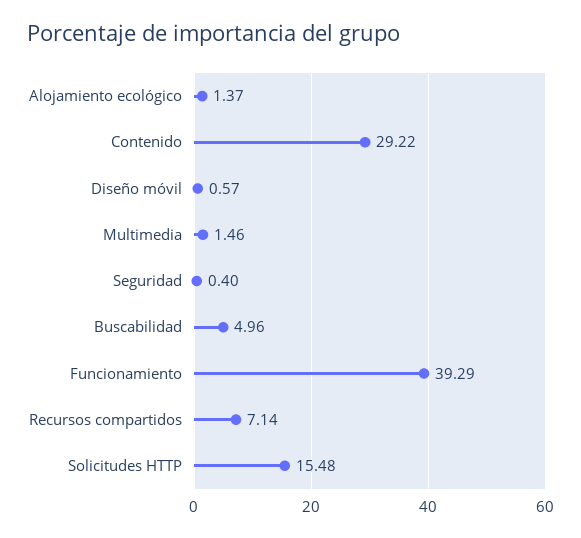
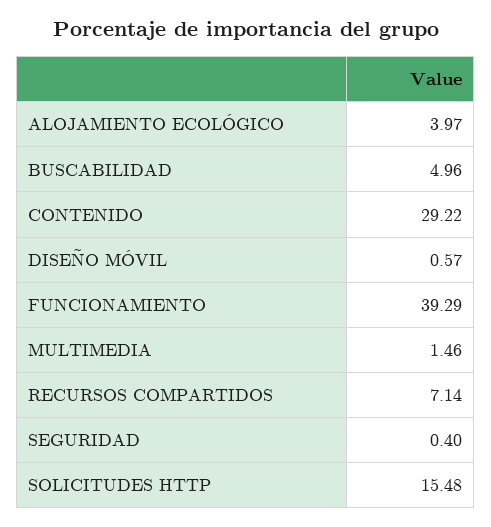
Alojamiento ecológico: 1.37 -> 3.97

